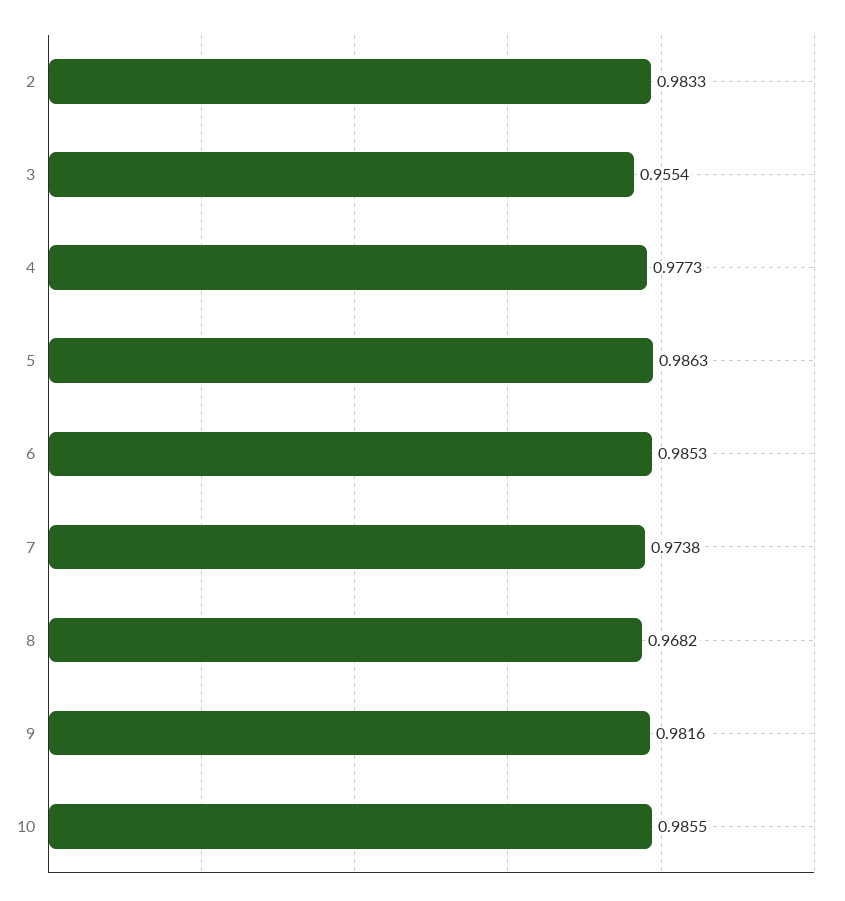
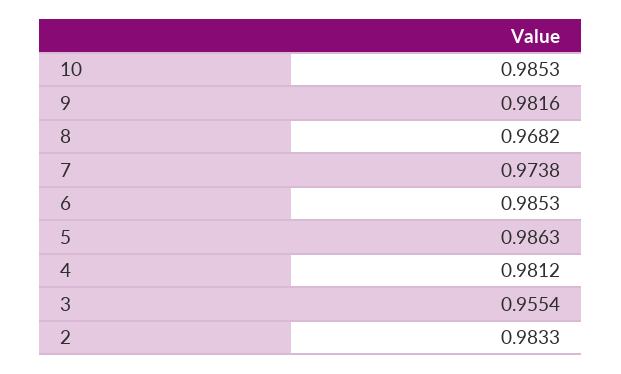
4: 0.9773 -> 0.9812
10: 0.9855 -> 0.9853

